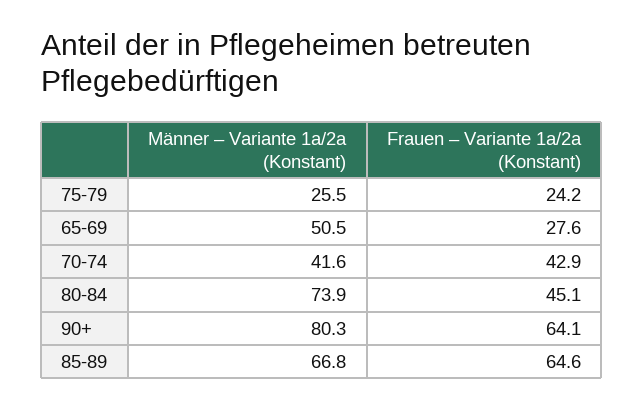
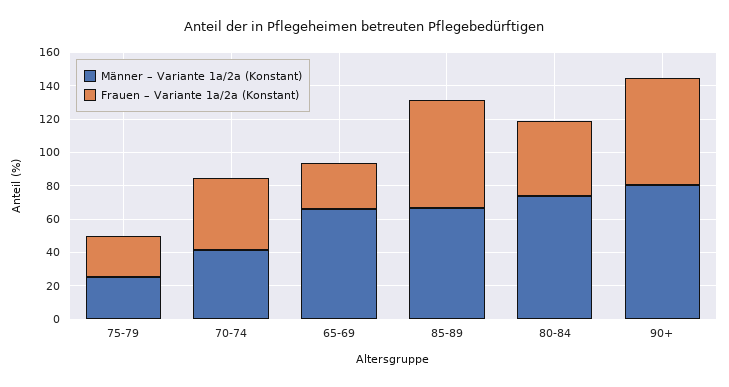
Männer – Variante 1a/2a (Konstant), 65-69: 50.5 -> 65

